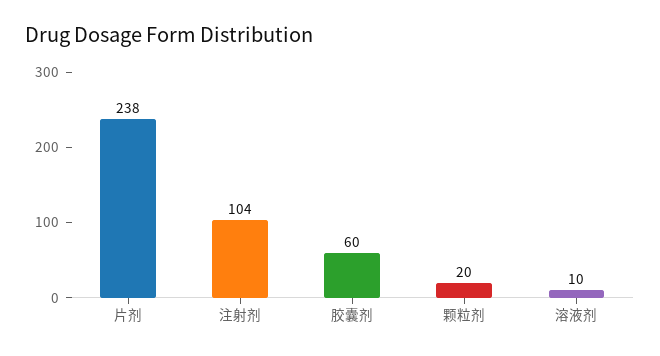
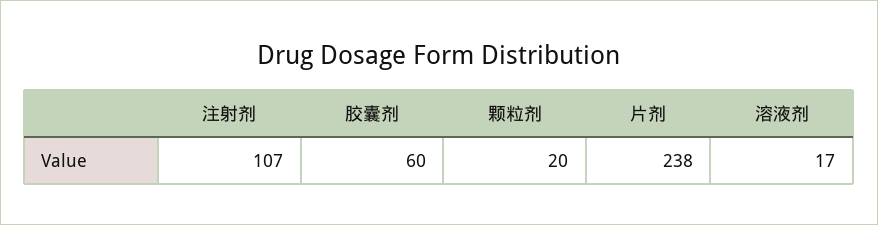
注射剂: 104 -> 107
溶液剂: 10 -> 17

